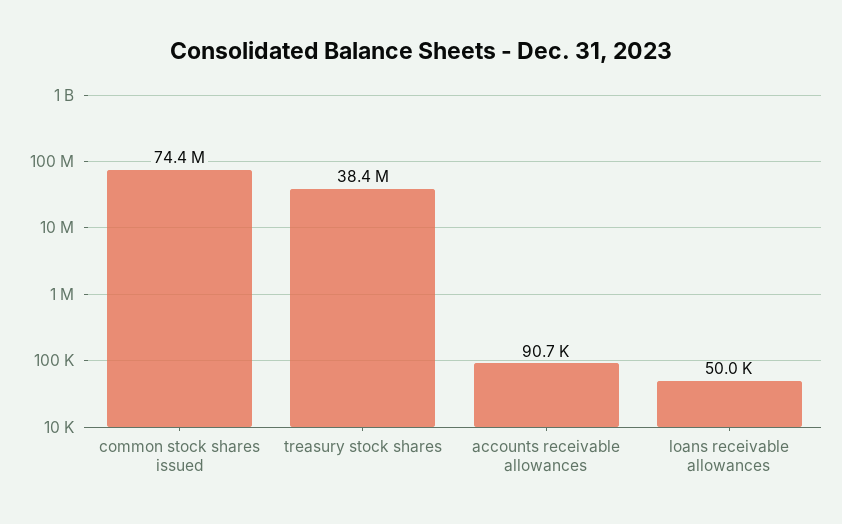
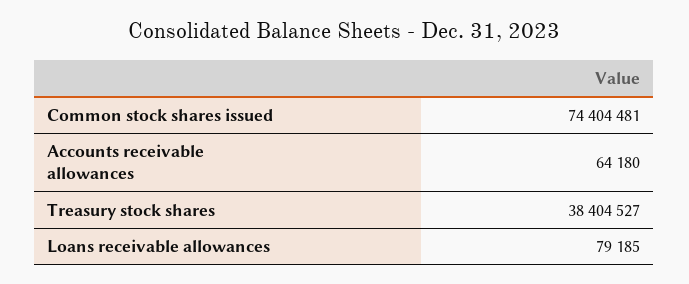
accounts receivable allowances: 90700 -> 64180
loans receivable allowances: 50000 -> 79185

